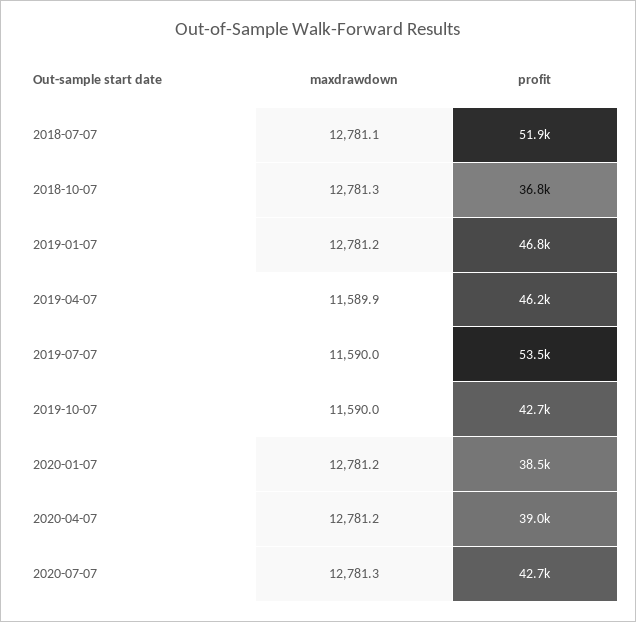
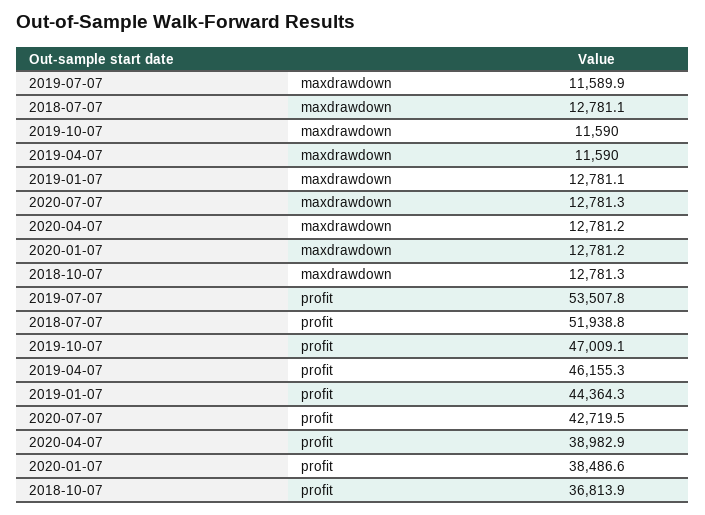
maxdrawdown, 2019-01-07: 12781.2 -> 12781.1
profit, 2019-01-07: 46800 -> 44364.3
maxdrawdown, 2019-04-07: 11589.9 -> 11590
maxdrawdown, 2019-07-07: 11590 -> 11589.9
profit, 2019-10-07: 42700 -> 47009.1

